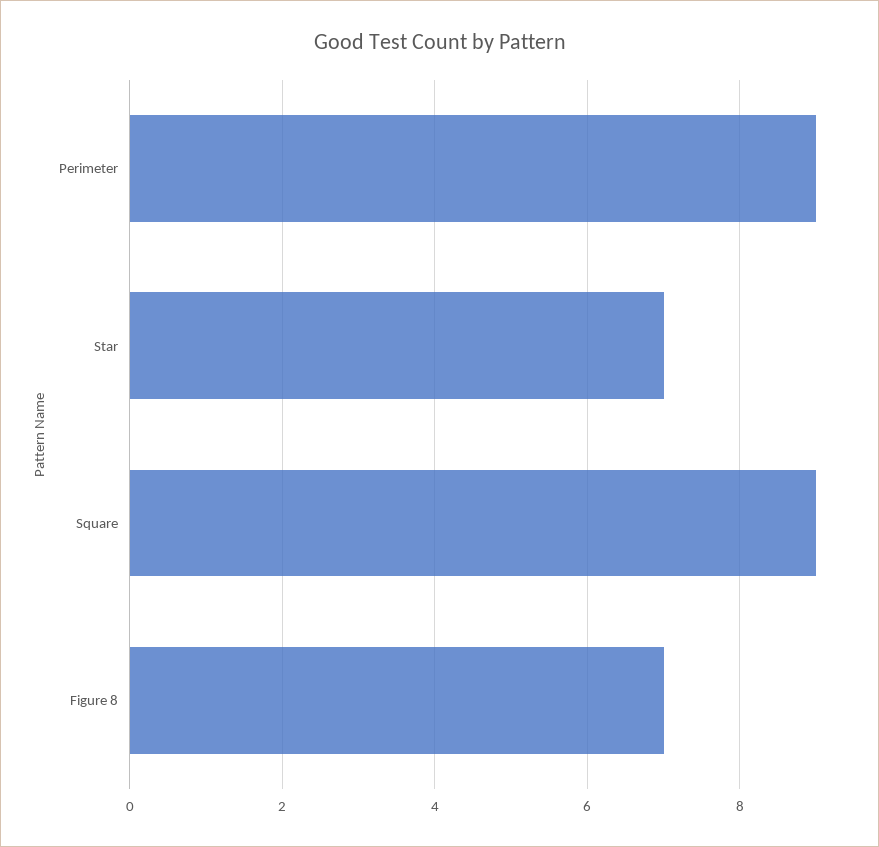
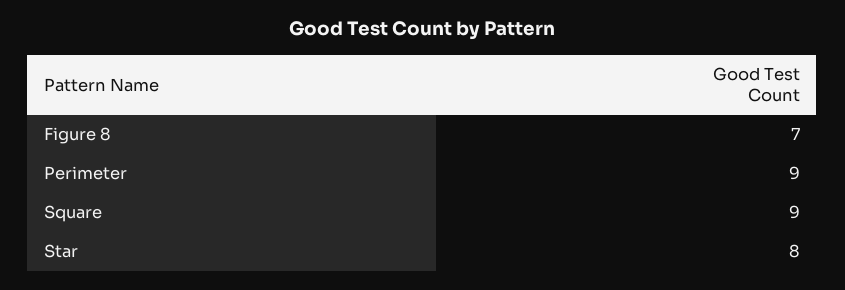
Star: 7 -> 8

